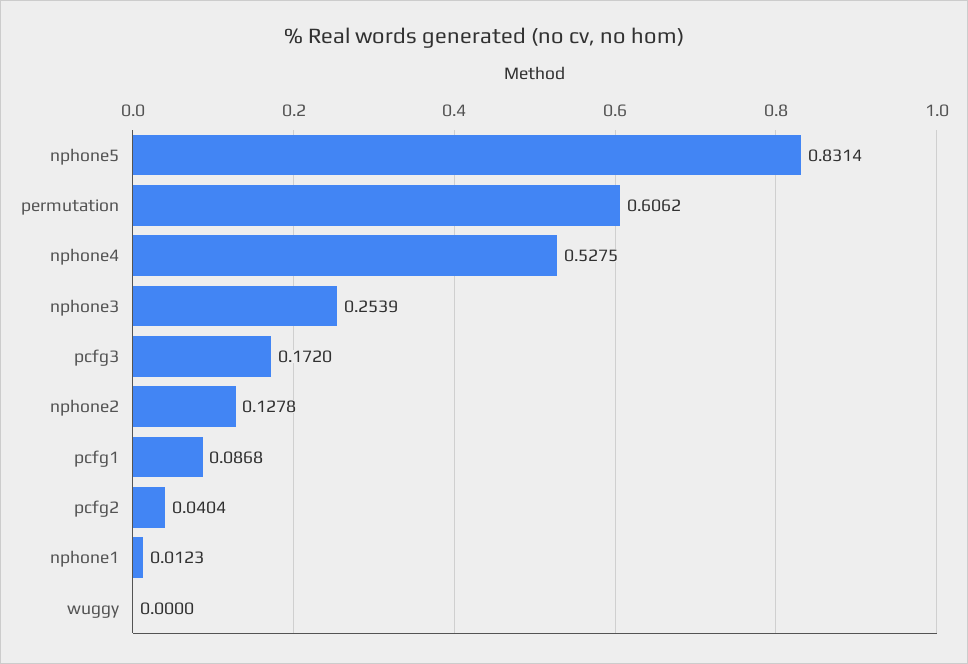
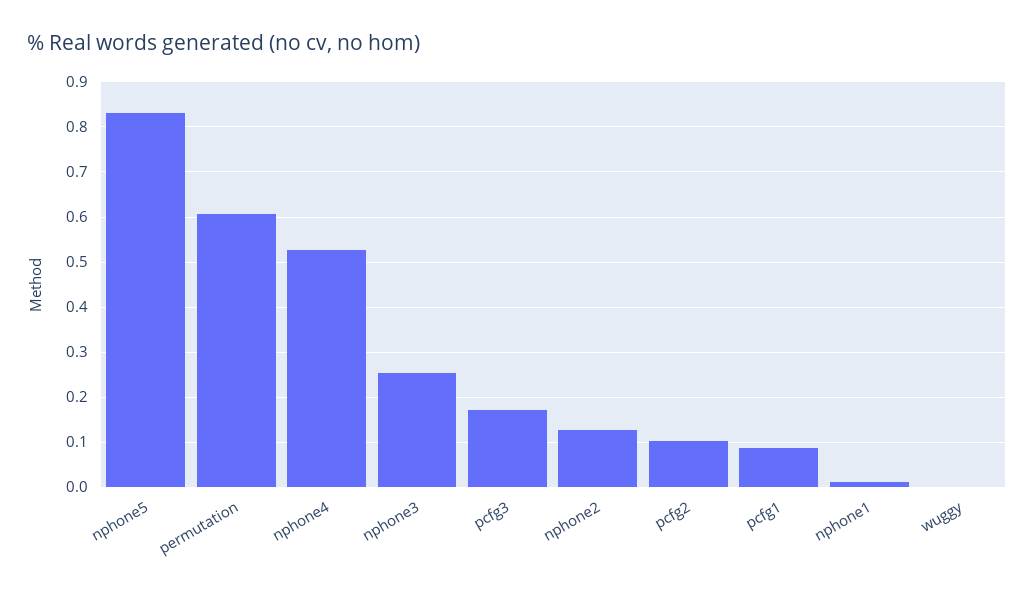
pcfg2: 0.0404 -> 0.1

